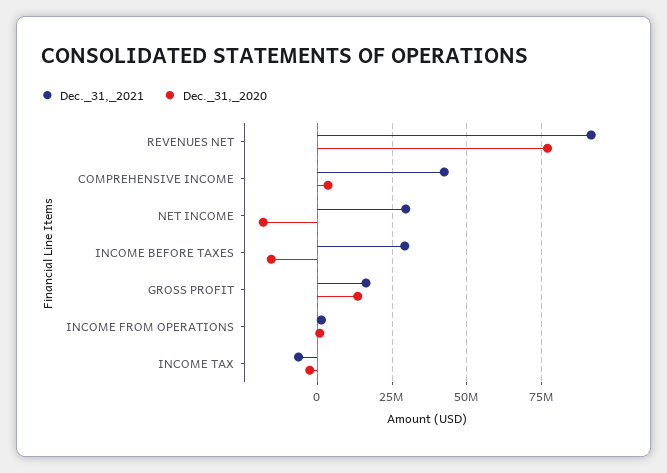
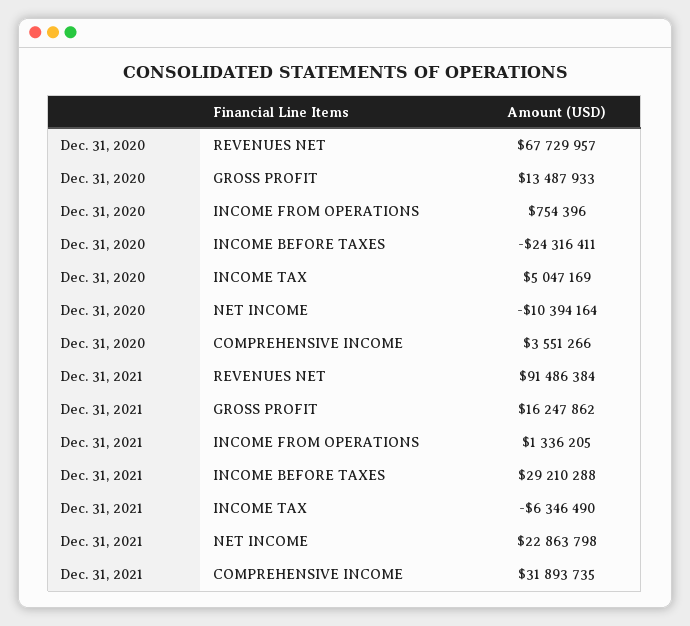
Dec._31,_2020, REVENUES NET: 77500000 -> 67729957
Dec._31,_2021, COMPREHENSIVE INCOME: 42500000 -> 31893735
Dec._31,_2021, NET INCOME: 30000000 -> 22863798
Dec._31,_2020, NET INCOME: -17500000 -> -10394164
Dec._31,_2020, INCOME BEFORE TAXES: -15000000 -> -24316411
Dec._31,_2020, INCOME TAX: -2500000 -> 5047169

